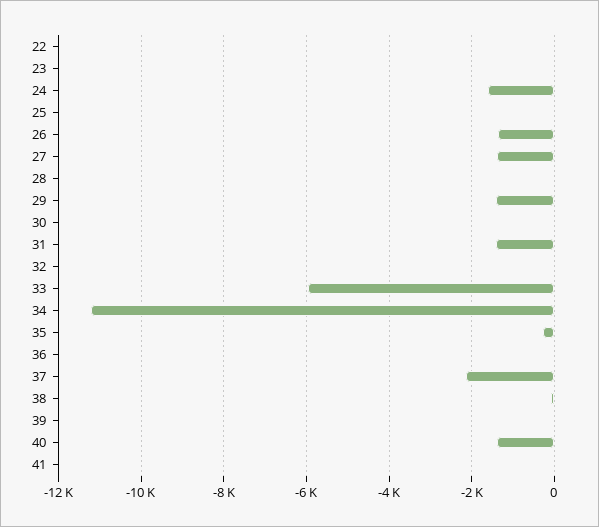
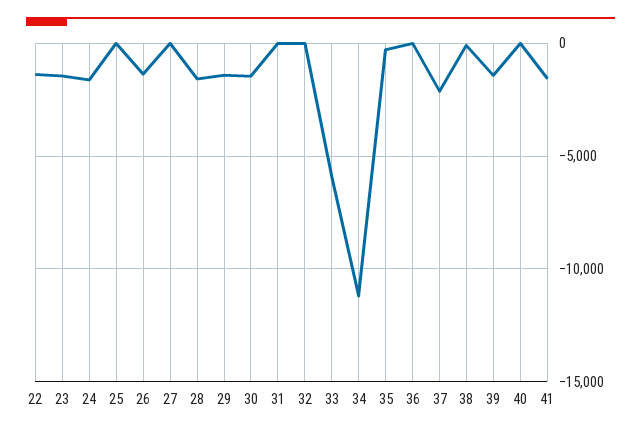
22: 0 -> -1500
23: 0 -> -1500
27: -1400 -> 0
28: 0 -> -1500
30: 0 -> -1500
31: -1400 -> 0
39: 0 -> -1500
40: -1400 -> 0
41: 0 -> -1500

